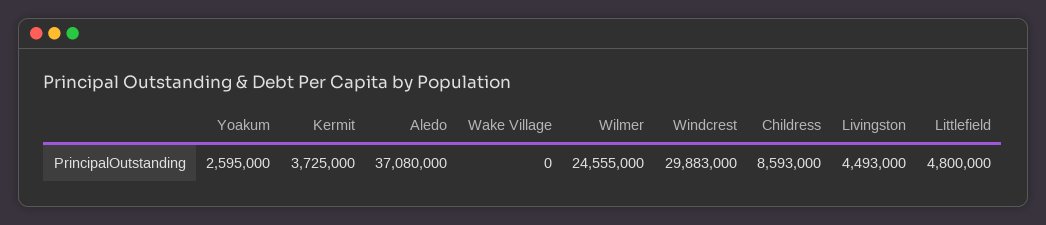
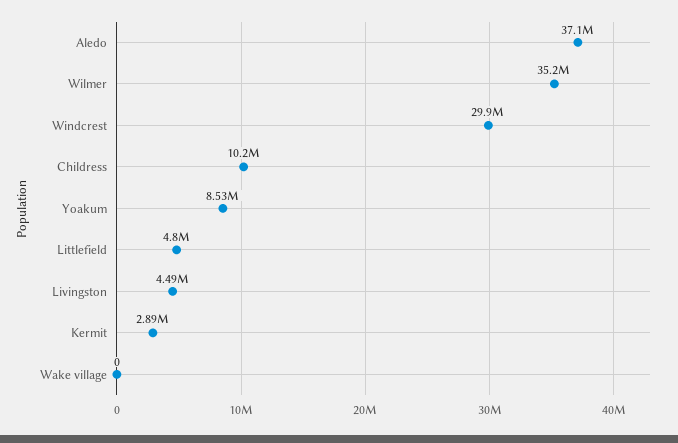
Yoakum: 2595000 -> 8530000
Kermit: 3725000 -> 2890000
Wilmer: 24555000 -> 35200000
Childress: 8593000 -> 10200000

